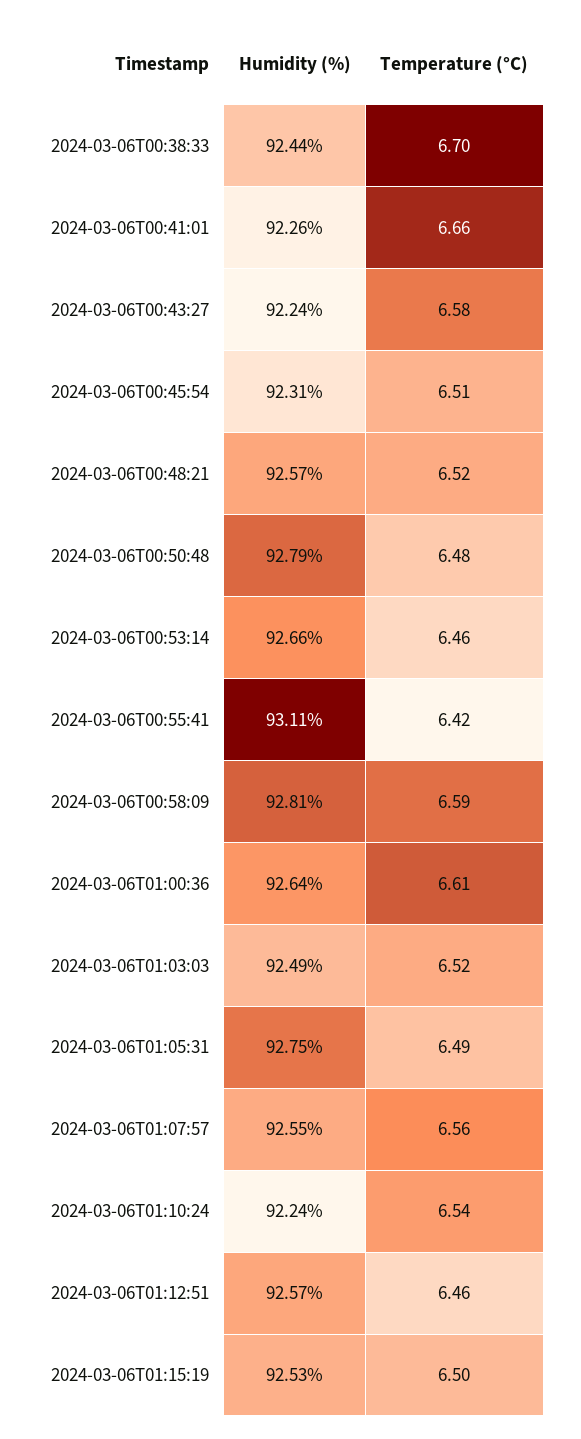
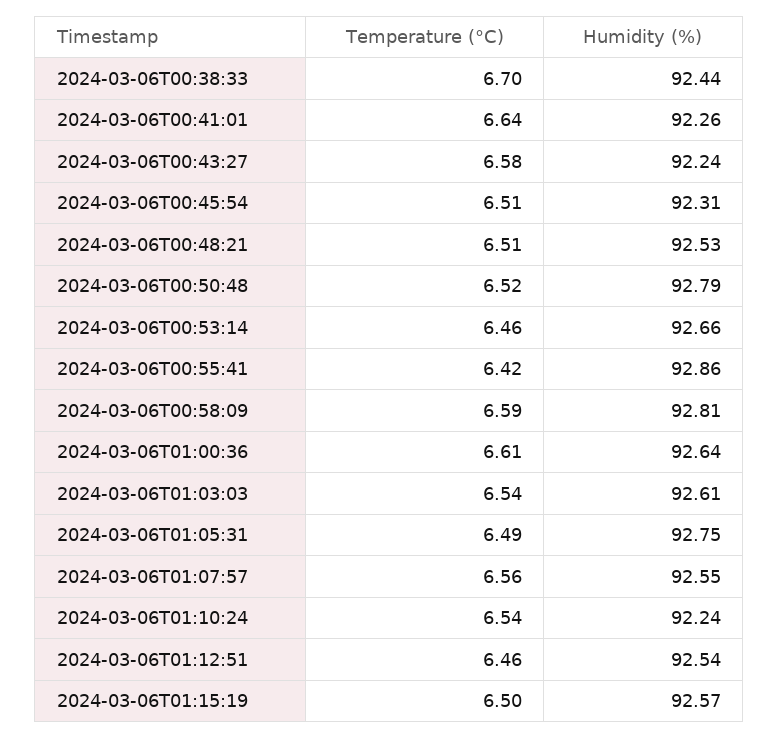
Temperature (°C), 2024-03-06T00:41:01: 6.66 -> 6.64
Humidity (%), 2024-03-06T00:48:21: 92.57 -> 92.53
Temperature (°C), 2024-03-06T00:48:21: 6.52 -> 6.51
Temperature (°C), 2024-03-06T00:50:48: 6.48 -> 6.52
Humidity (%), 2024-03-06T00:55:41: 93.11 -> 92.86
Humidity (%), 2024-03-06T01:03:03: 92.49 -> 92.61
Temperature (°C), 2024-03-06T01:03:03: 6.52 -> 6.54
Humidity (%), 2024-03-06T01:12:51: 92.57 -> 92.54
Humidity (%), 2024-03-06T01:15:19: 92.53 -> 92.57

